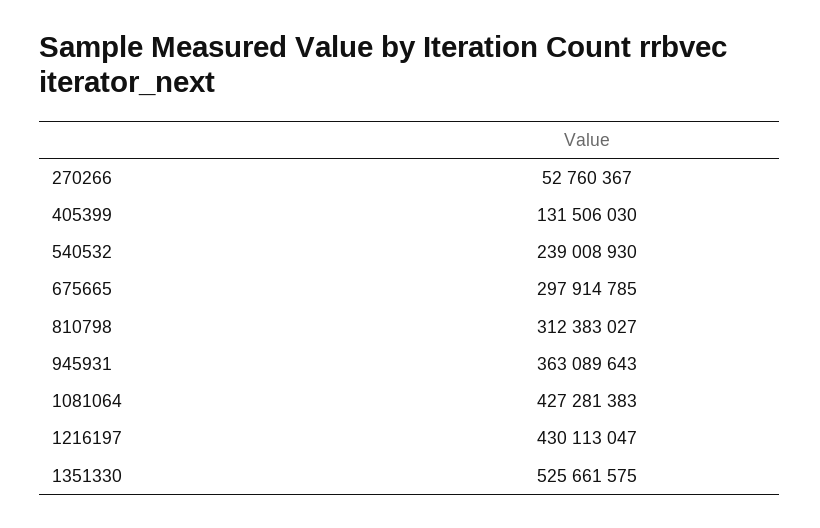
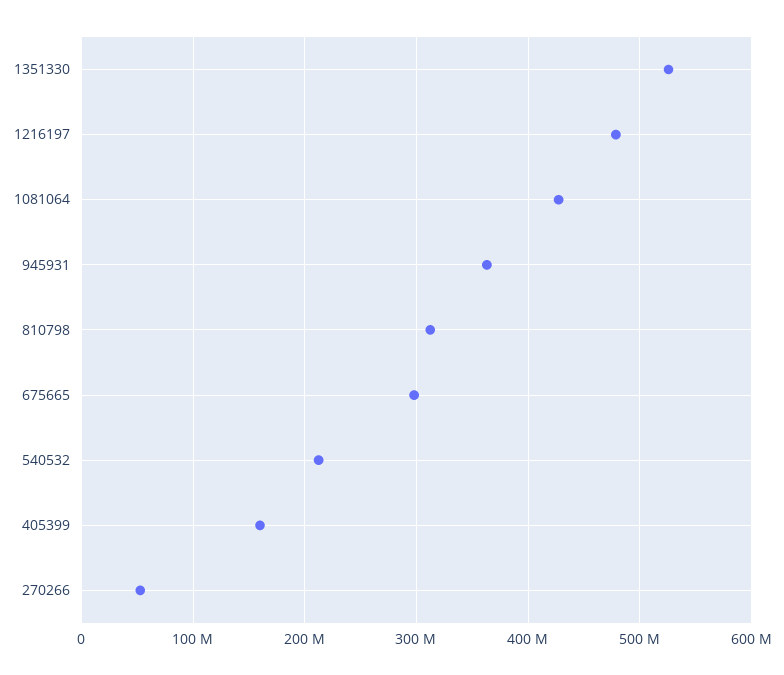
405399: 131506030 -> 160000000
540532: 239008930 -> 210000000
1216197: 430113047 -> 480000000

